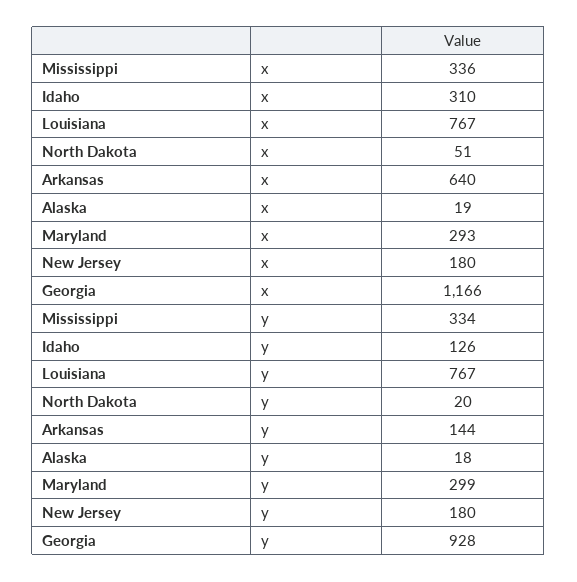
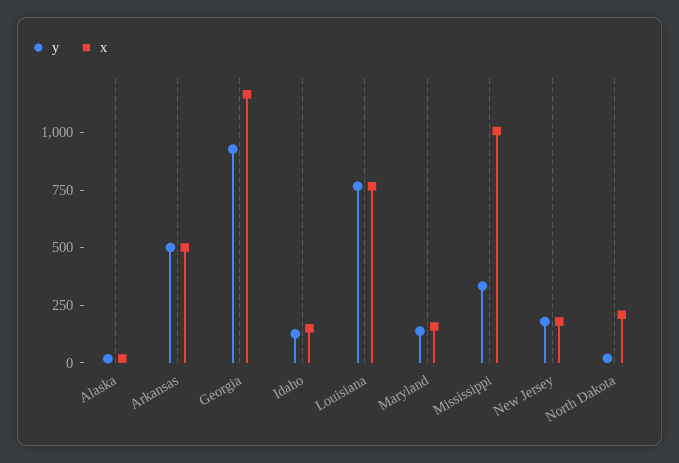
x, Mississippi: 336 -> 1000
x, Idaho: 310 -> 150
x, North Dakota: 51 -> 200
x, Arkansas: 640 -> 500
x, Maryland: 293 -> 150
y, Arkansas: 144 -> 500
y, Maryland: 299 -> 150

